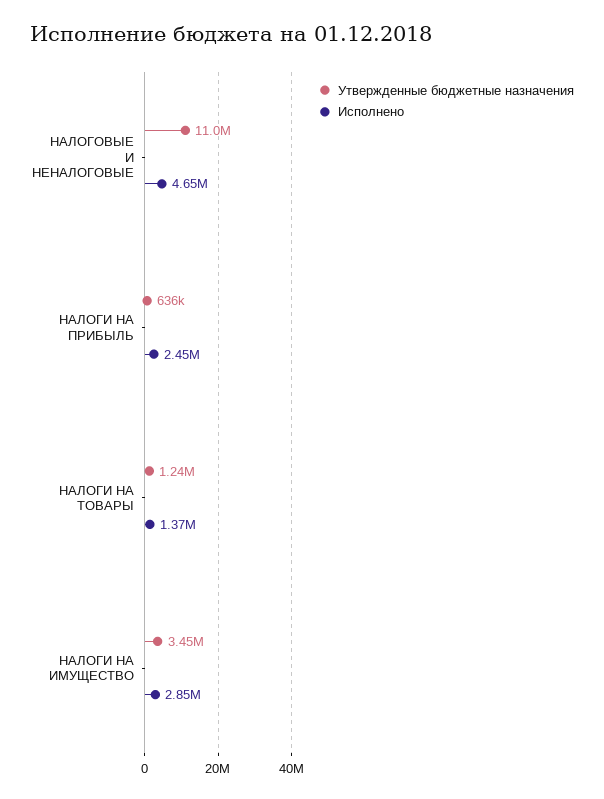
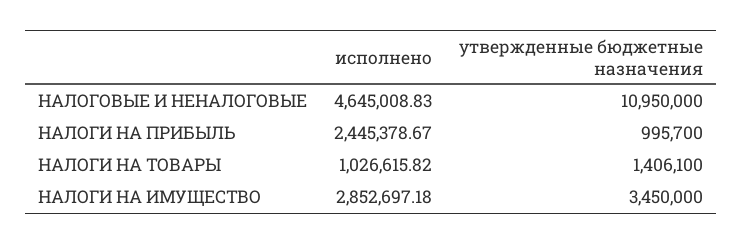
Утвержденные бюджетные назначения, НАЛОГИ НА ПРИБЫЛЬ: 636000 -> 995700
Утвержденные бюджетные назначения, НАЛОГИ НА ТОВАРЫ: 1240000 -> 1406100
Исполнено, НАЛОГИ НА ТОВАРЫ: 1370000 -> 1026615.82

